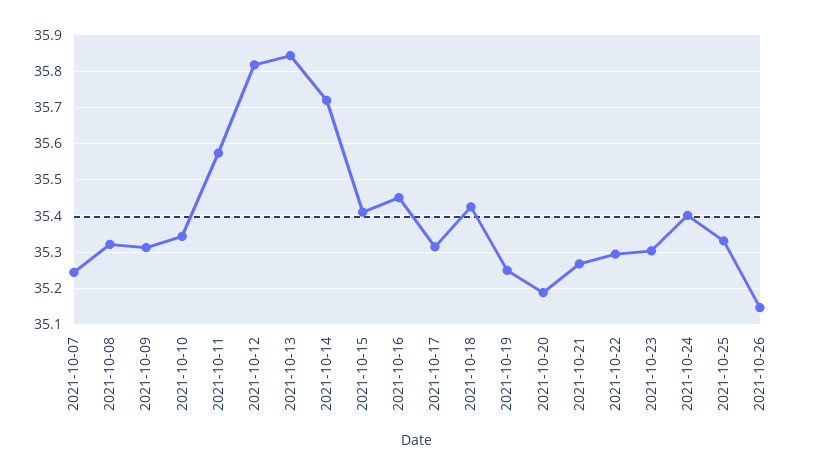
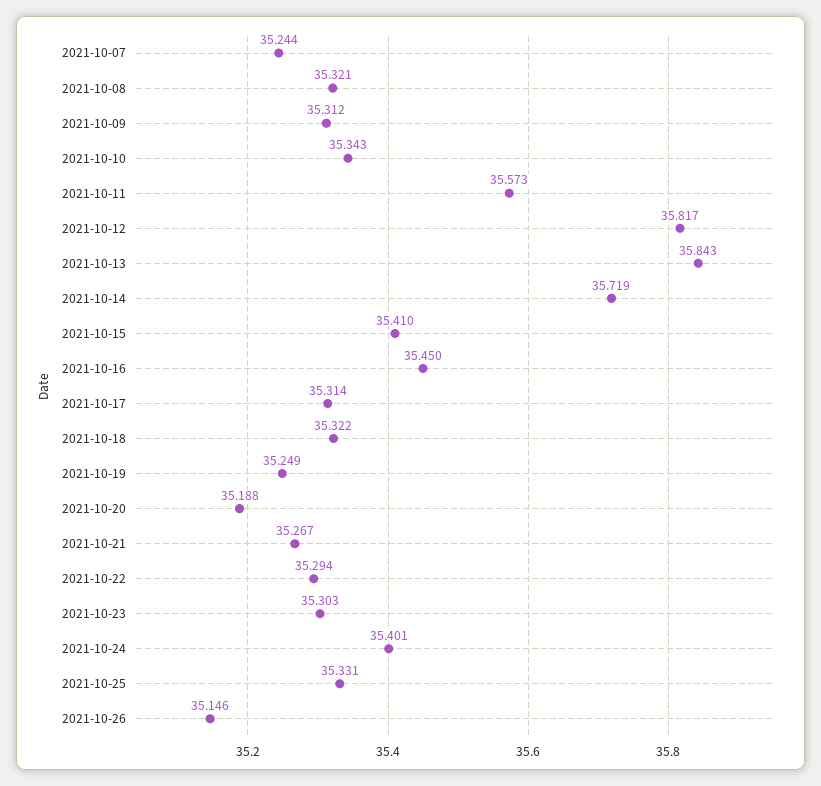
2021-10-18: 35.42 -> 35.322

